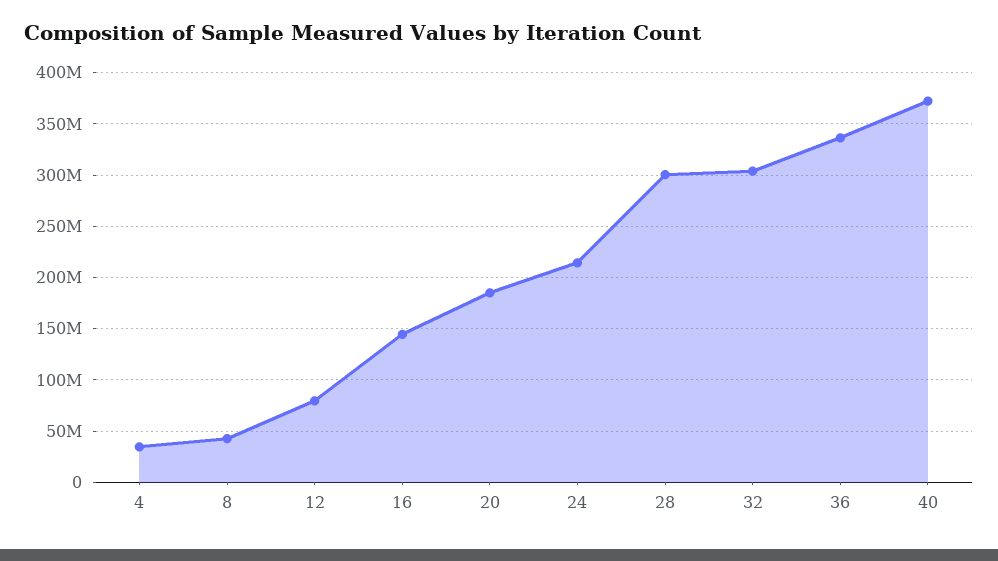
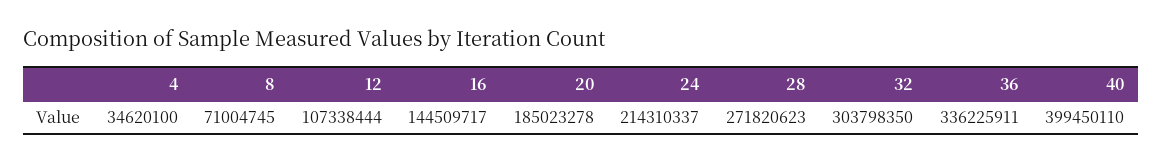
8: 40000000 -> 71004745
12: 80000000 -> 107338444
28: 300000000 -> 271820623
40: 370000000 -> 399450110

